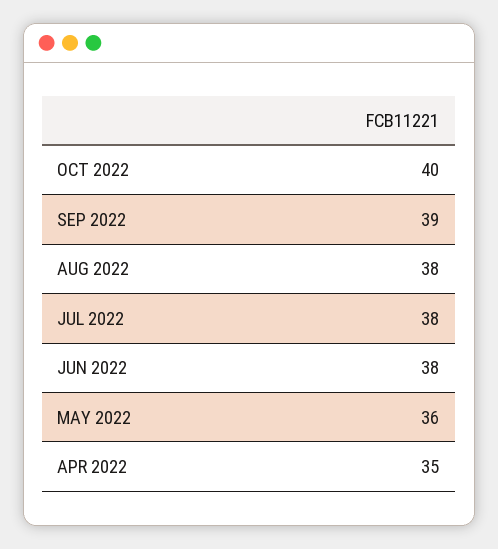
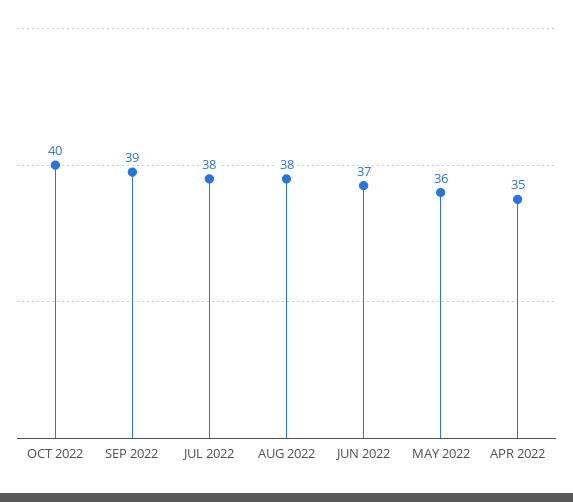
JUN 2022: 38 -> 37

